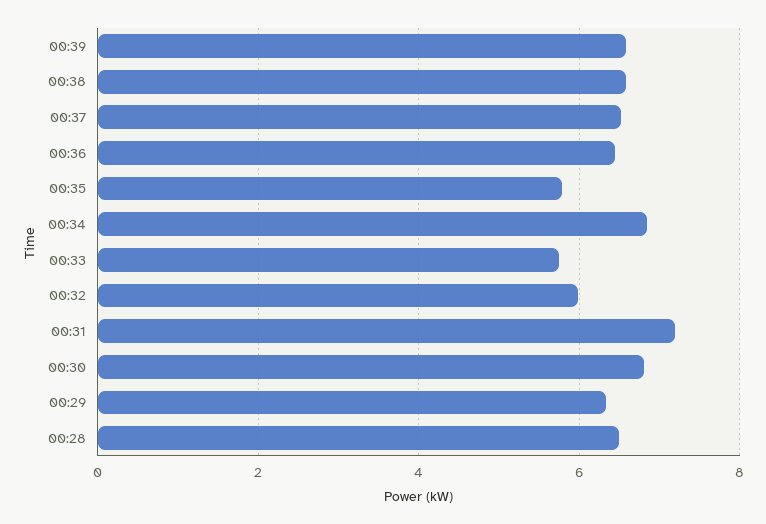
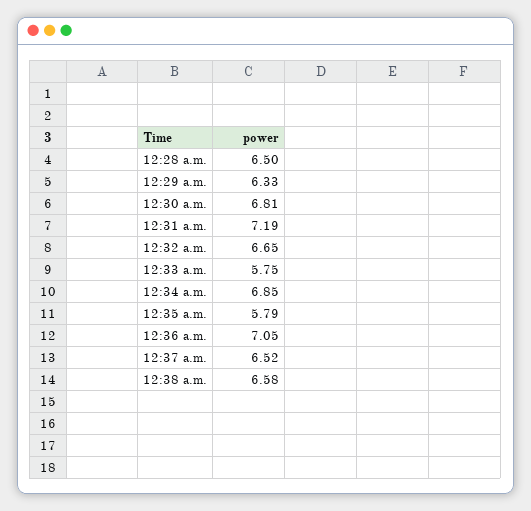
00:39: 6.6 -> none
00:36: 6.4 -> 7.05
00:32: 6 -> 6.65

